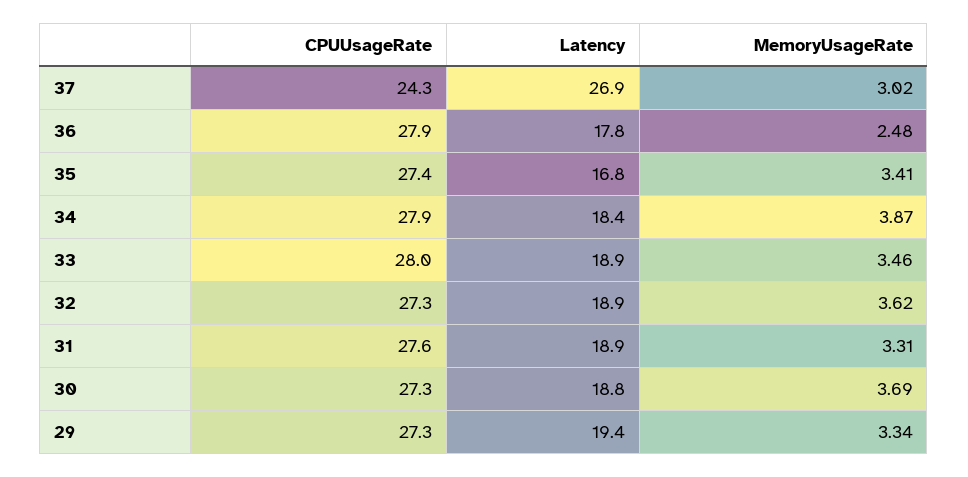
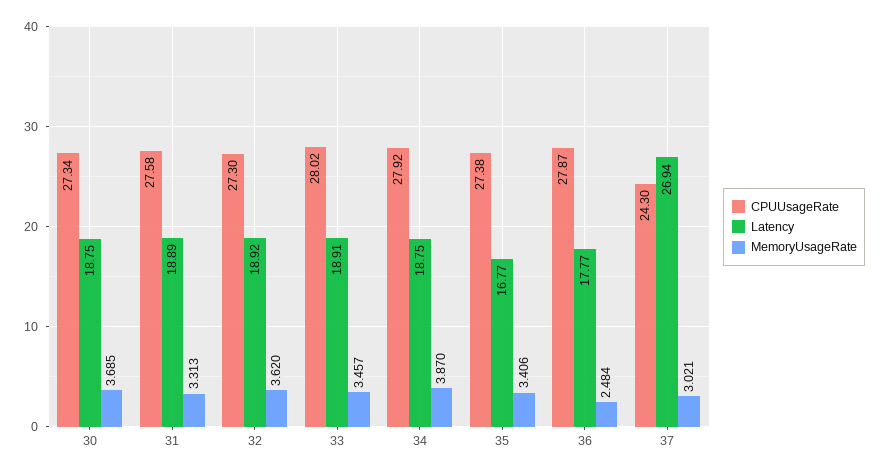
Latency, 34: 18.4 -> 18.75
CPUUsageRate, 29: 27.3 -> none
Latency, 29: 19.4 -> none
MemoryUsageRate, 29: 3.34 -> none

